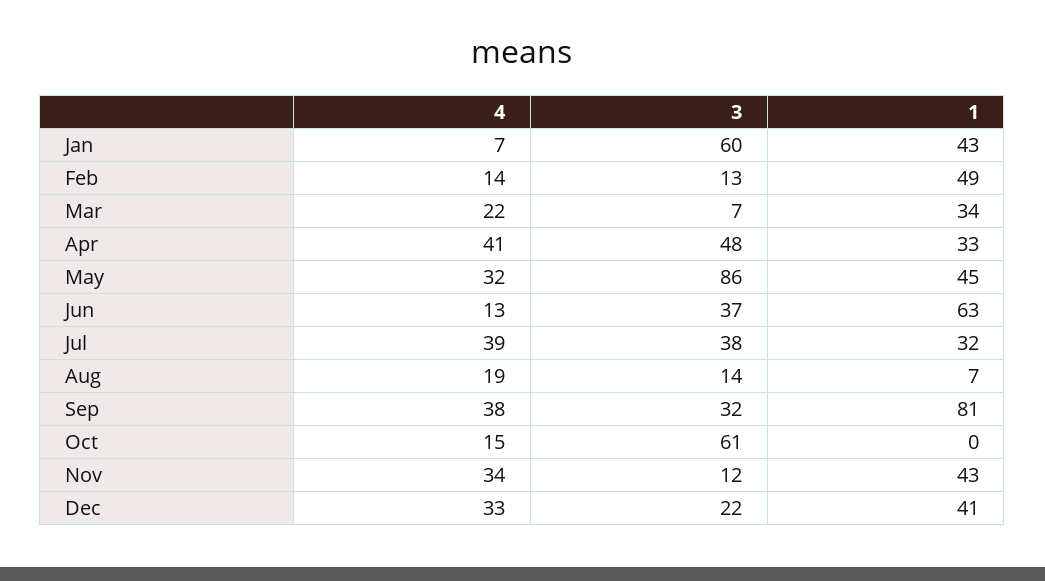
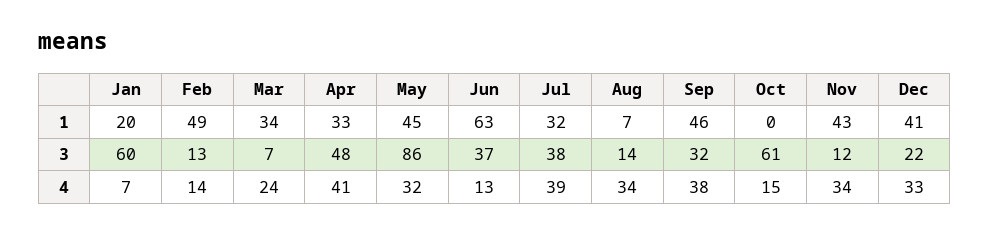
1, Jan: 43 -> 20
4, Mar: 22 -> 24
4, Aug: 19 -> 34
1, Sep: 81 -> 46

